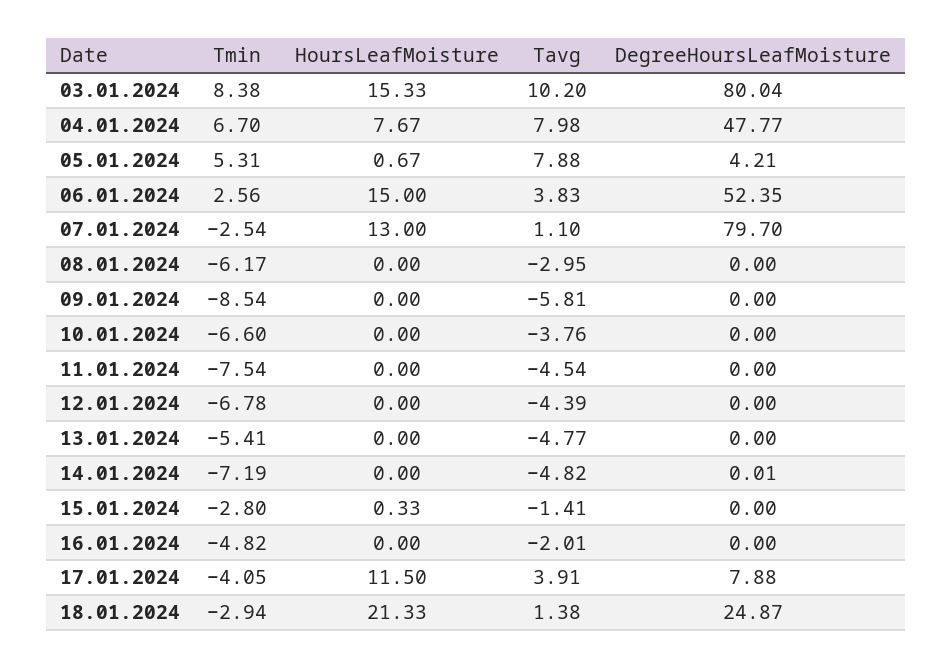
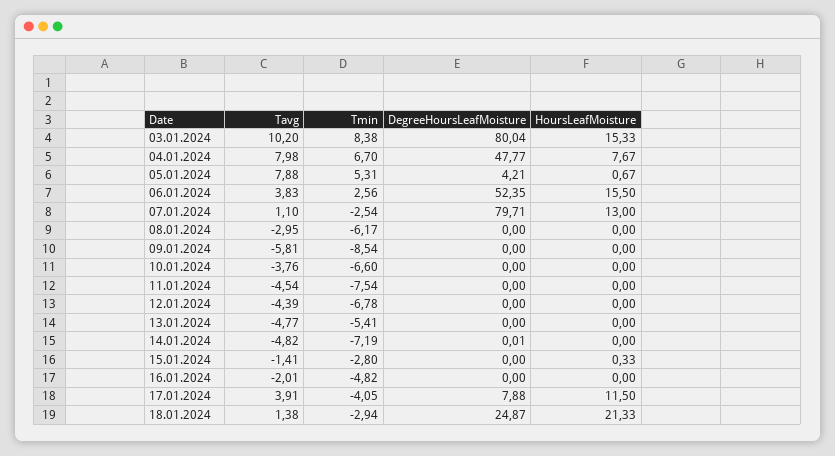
HoursLeafMoisture, 06.01.2024: 15 -> 15.5
DegreeHoursLeafMoisture, 07.01.2024: 79.7 -> 79.71

